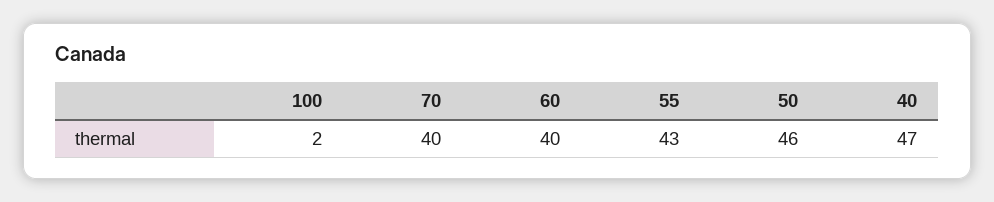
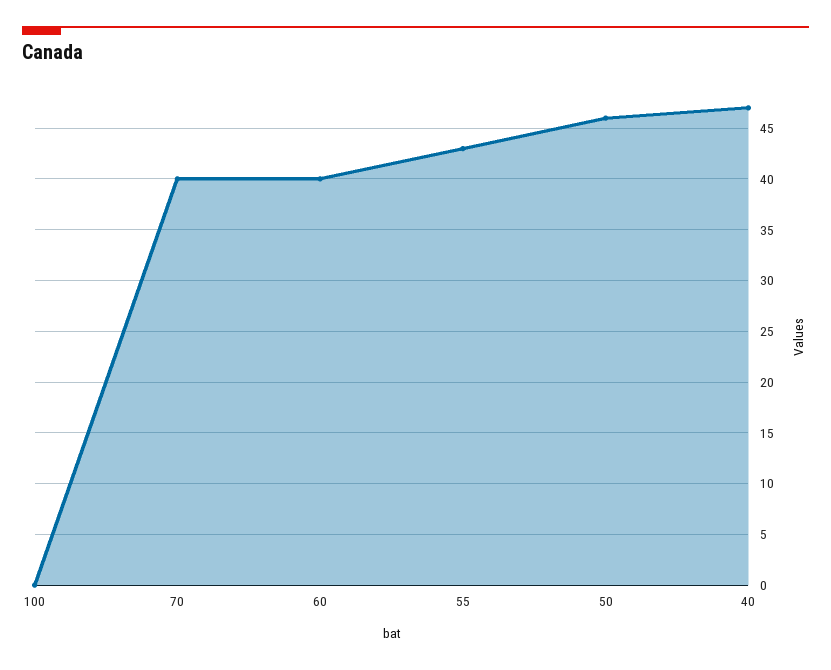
100: 2 -> 0

